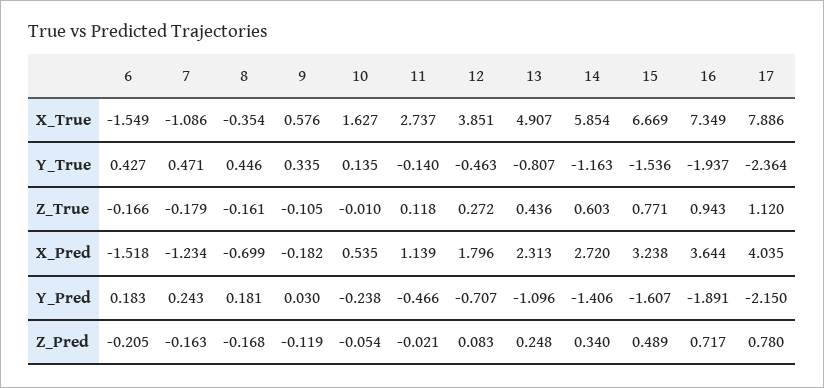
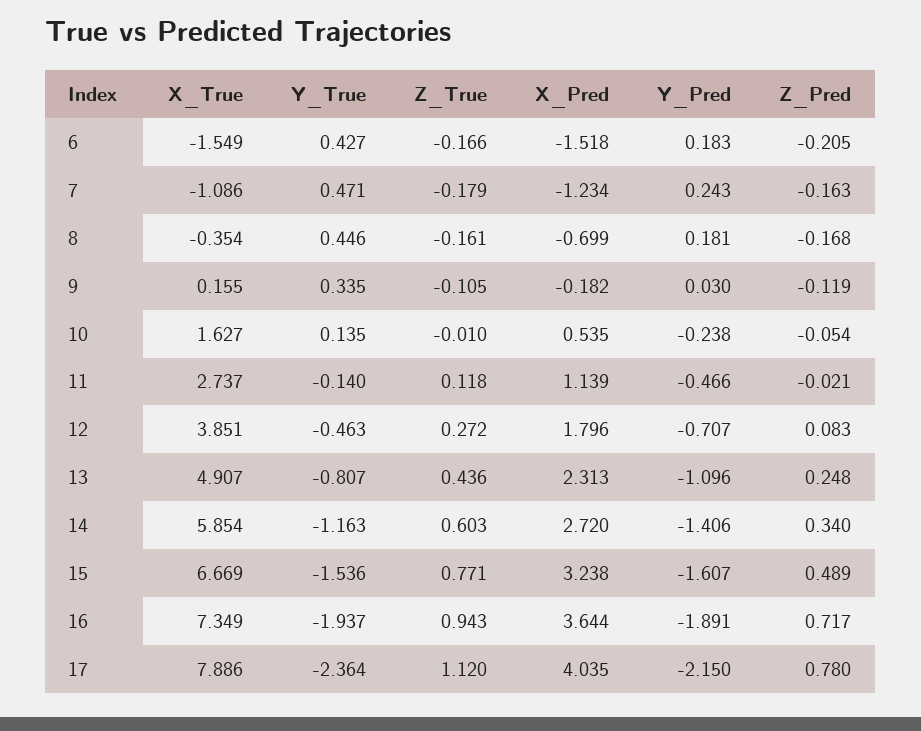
9, X_True: 0.576 -> 0.155

